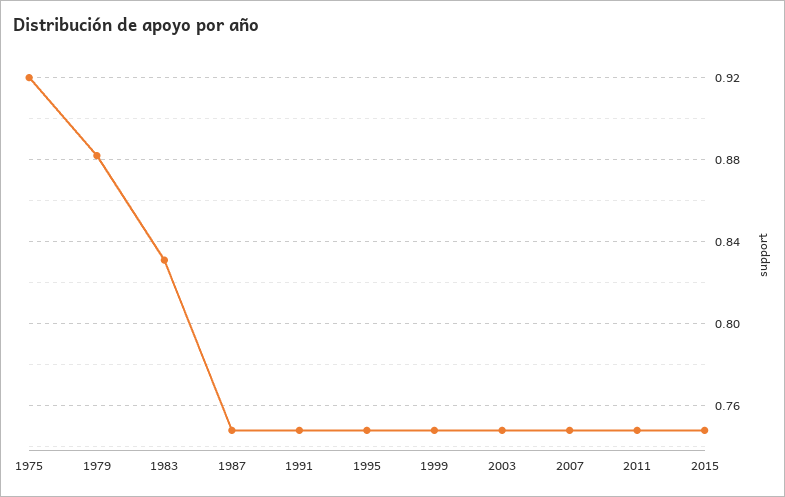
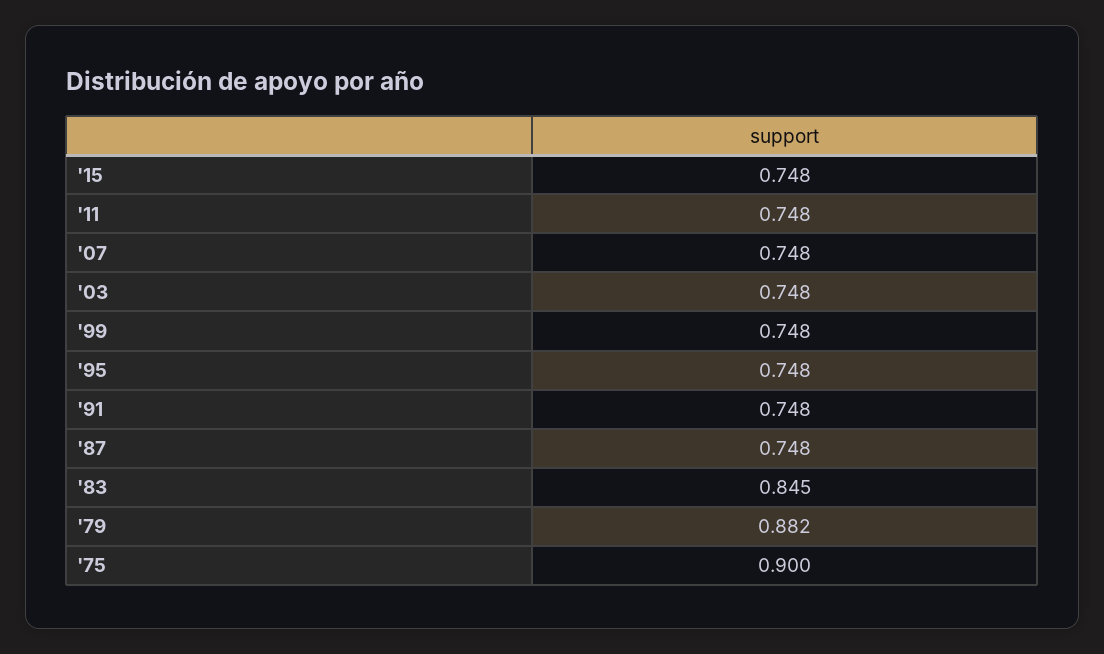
1975: 0.92 -> 0.9
1983: 0.83 -> 0.845

